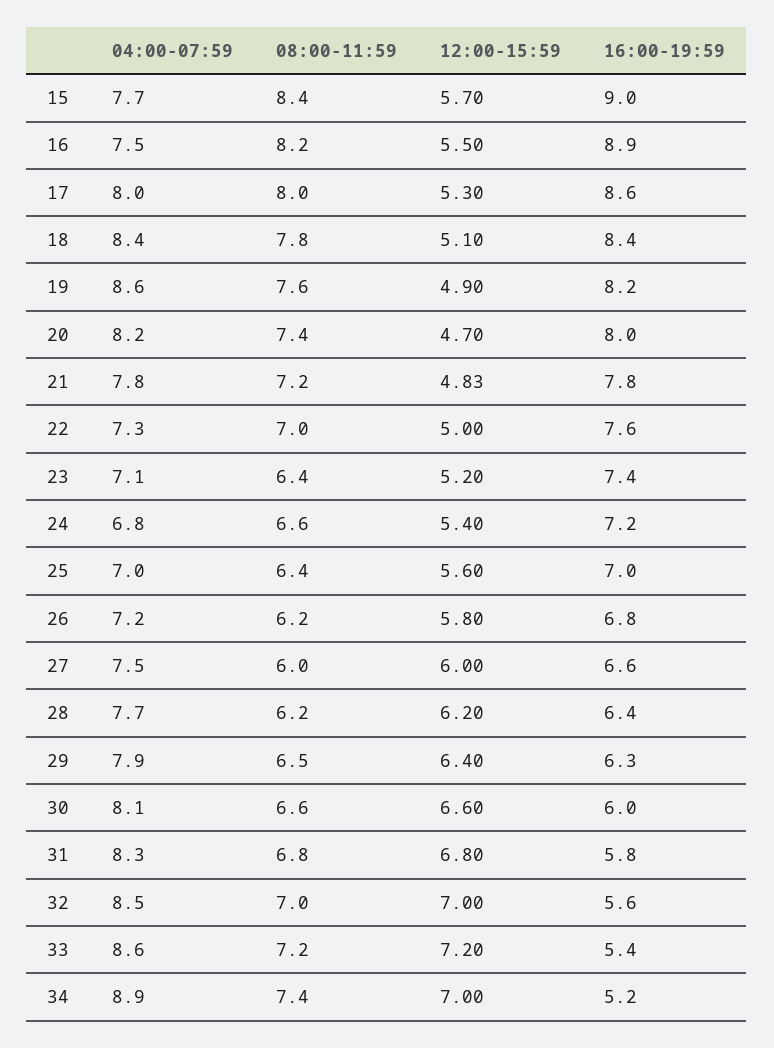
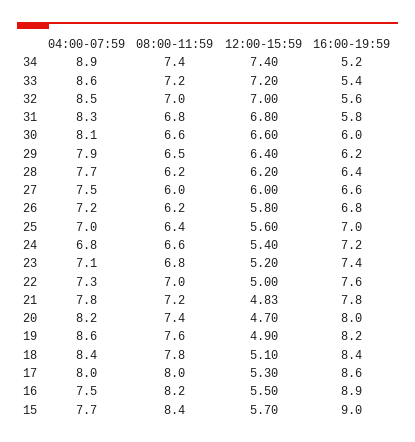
08:00-11:59, 23: 6.4 -> 6.8
16:00-19:59, 29: 6.3 -> 6.2
12:00-15:59, 34: 7 -> 7.4

